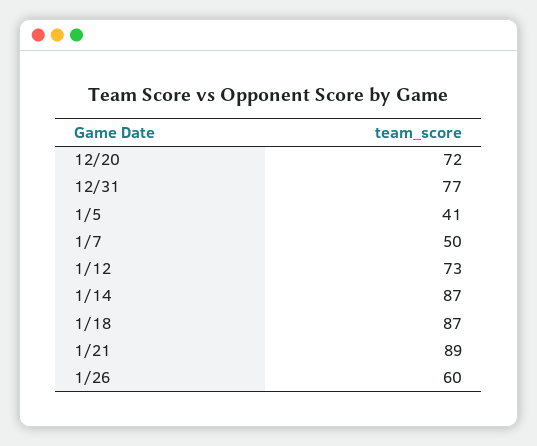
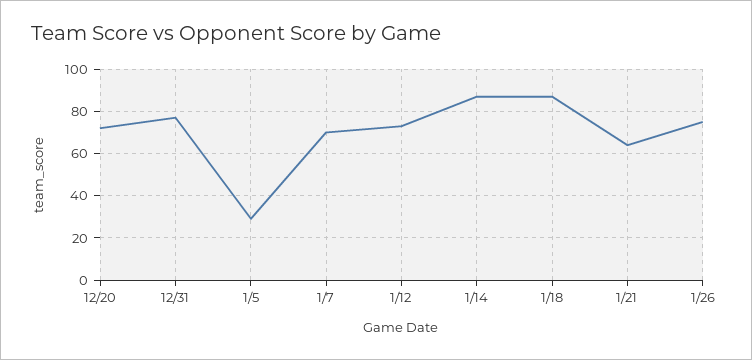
1/5: 41 -> 30
1/7: 50 -> 70
1/21: 89 -> 65
1/26: 60 -> 75

